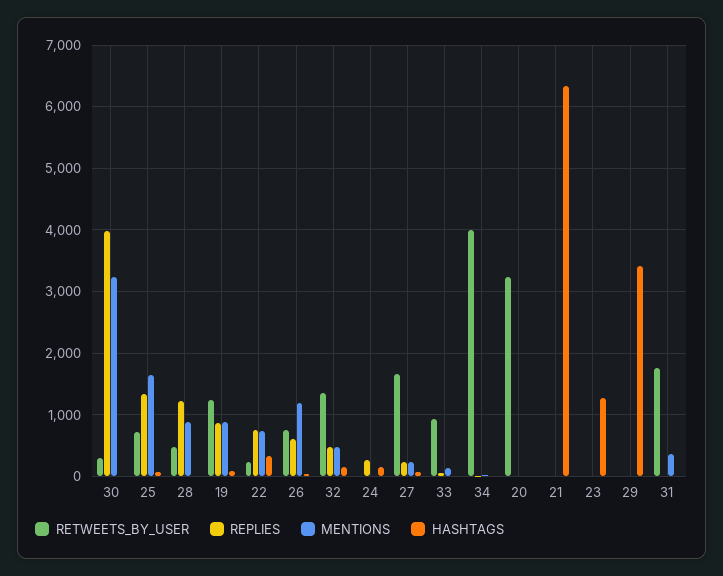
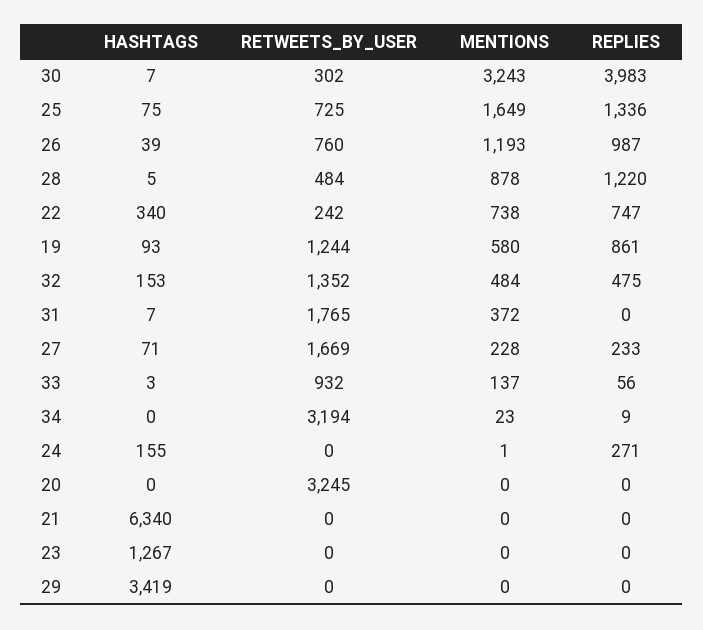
MENTIONS, 19: 900 -> 580
REPLIES, 26: 600 -> 987
RETWEETS_BY_USER, 34: 4000 -> 3194

